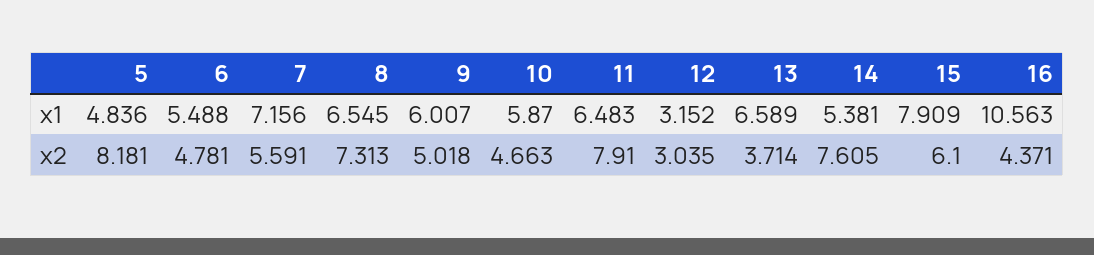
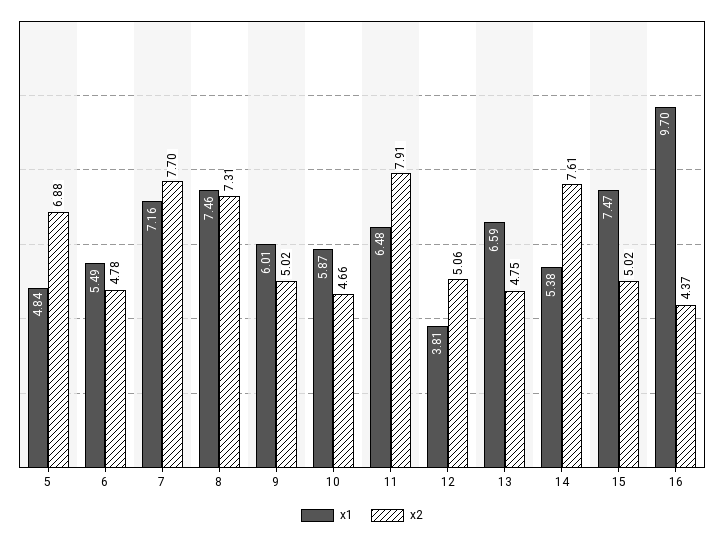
x1, 8: 6.545 -> 7.46
x1, 12: 3.152 -> 3.81
x1, 15: 7.909 -> 7.47
x1, 16: 10.563 -> 9.7
x2, 5: 8.181 -> 6.88
x2, 7: 5.591 -> 7.7
x2, 12: 3.035 -> 5.06
x2, 13: 3.714 -> 4.75
x2, 15: 6.1 -> 5.02

